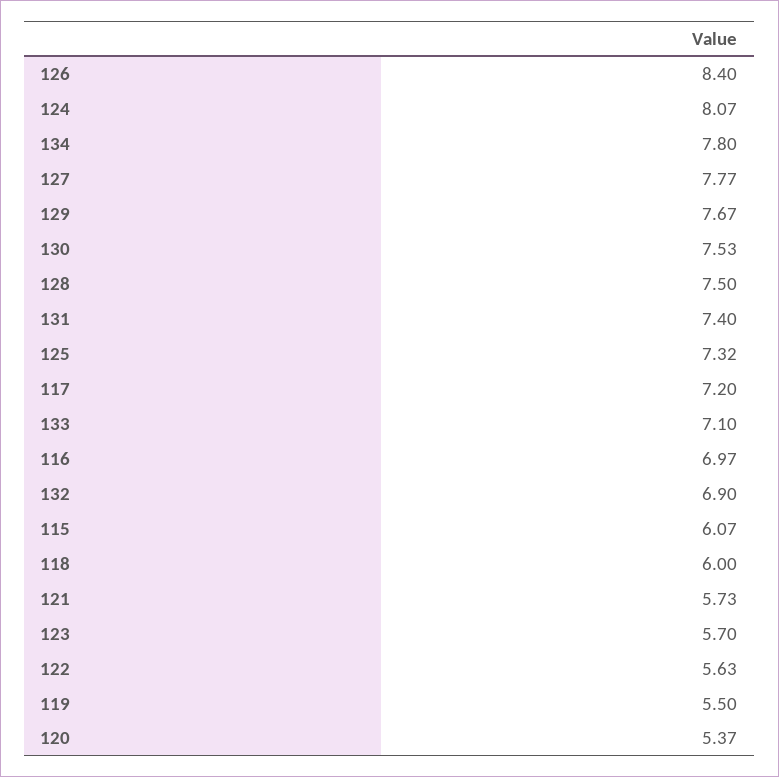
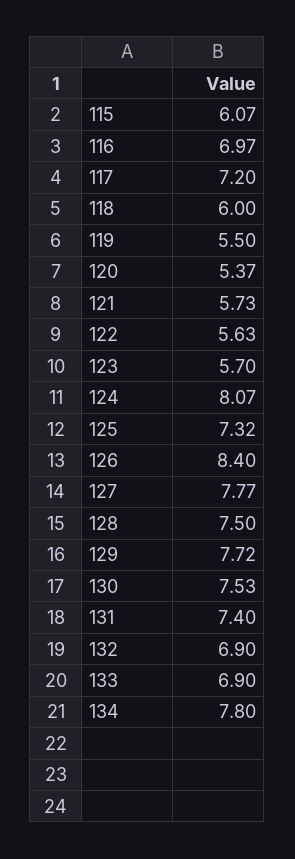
129: 7.67 -> 7.72
133: 7.1 -> 6.9

